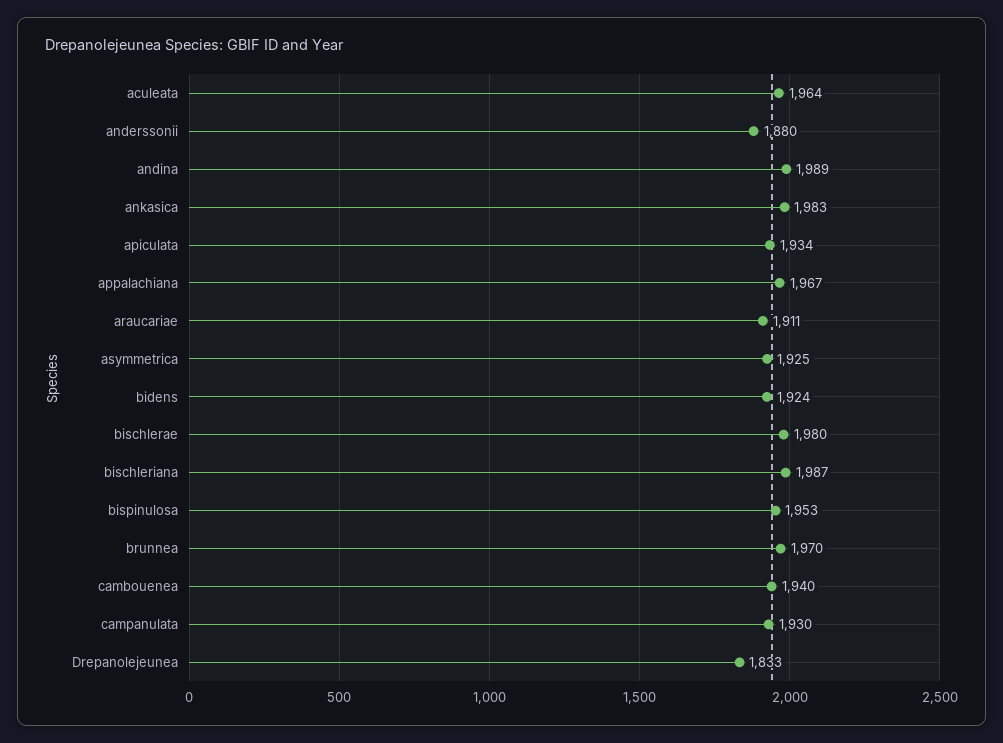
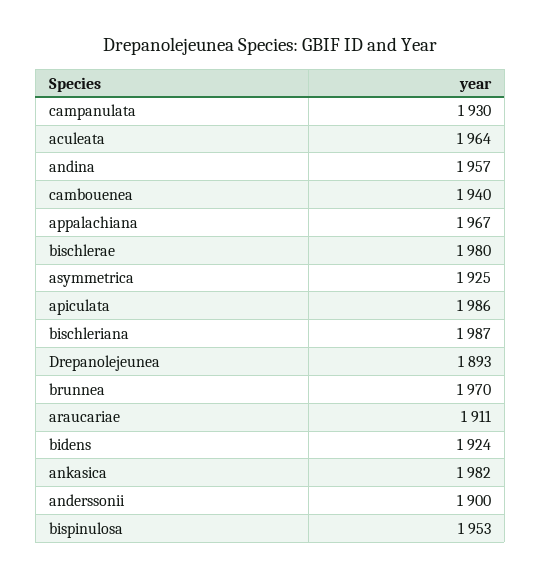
anderssonii: 1880 -> 1900
andina: 1989 -> 1957
ankasica: 1983 -> 1982
apiculata: 1934 -> 1986
Drepanolejeunea: 1833 -> 1893

